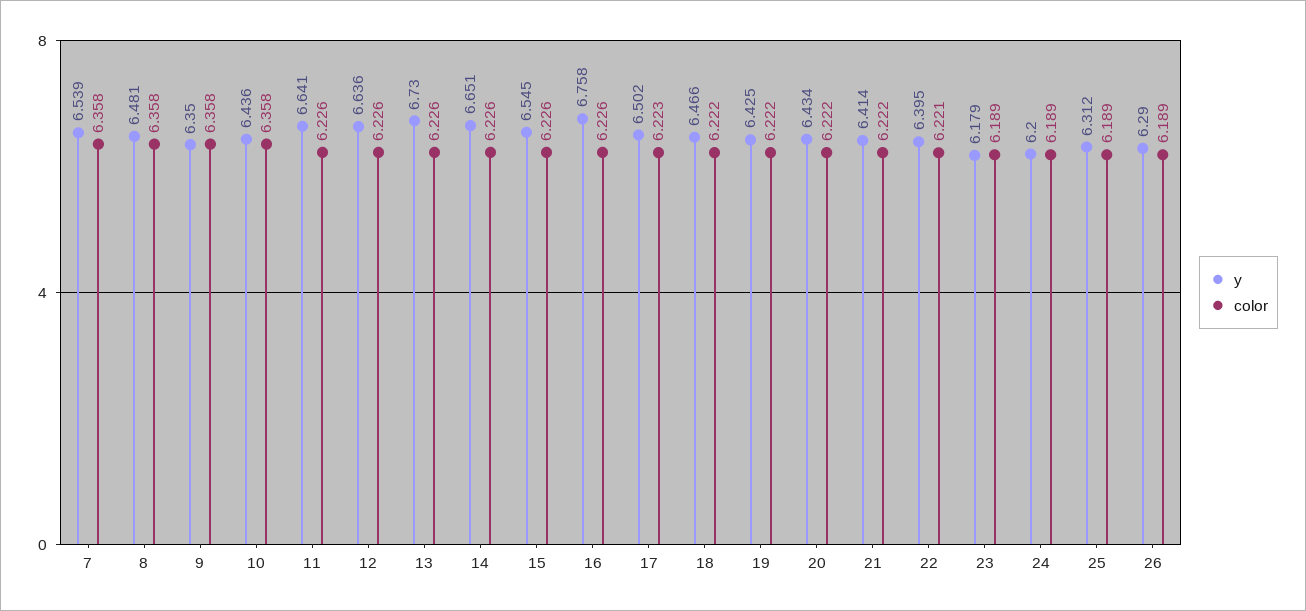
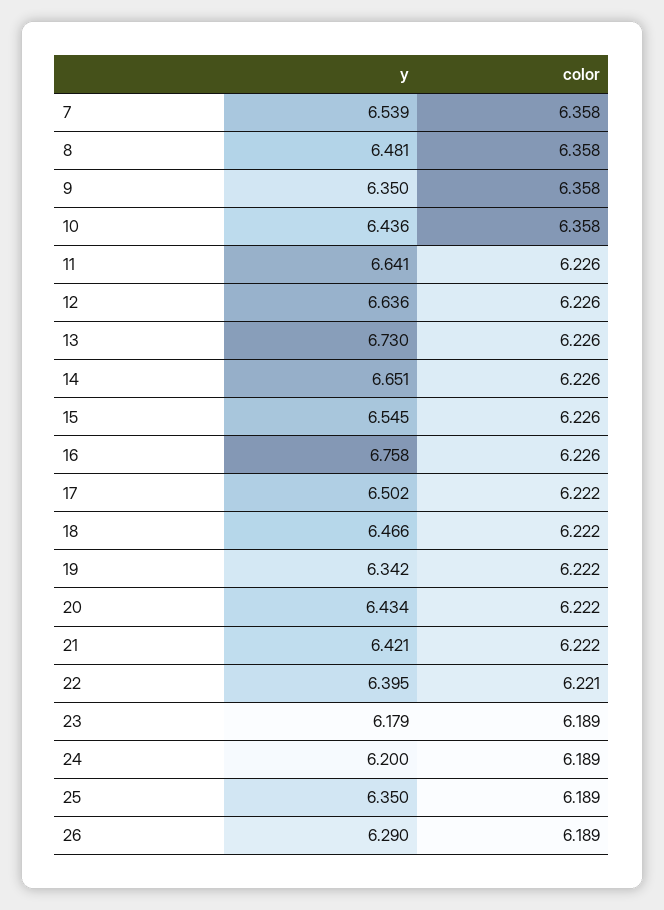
color, 17: 6.223 -> 6.222
y, 19: 6.425 -> 6.342
y, 21: 6.414 -> 6.421
y, 25: 6.312 -> 6.35

